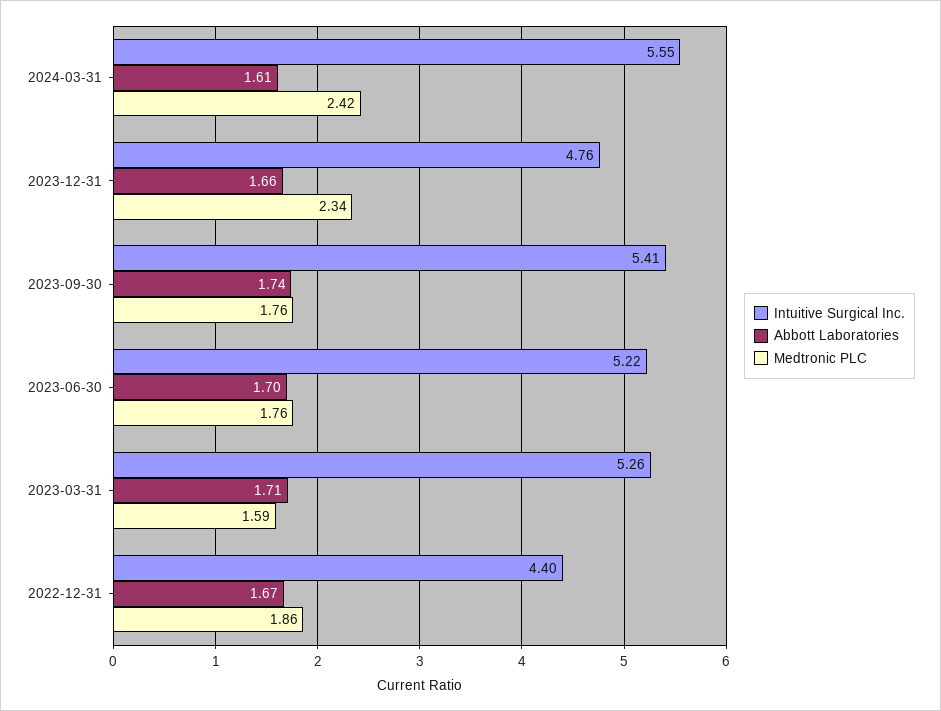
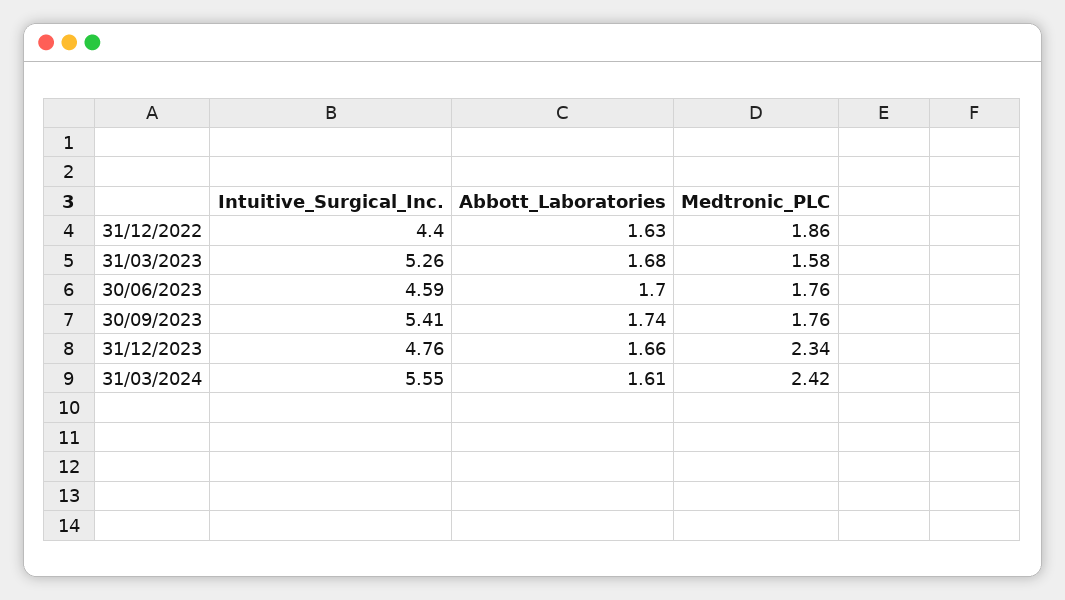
Intuitive Surgical Inc., 2023-06-30: 5.22 -> 4.59
Abbott Laboratories, 2023-03-31: 1.71 -> 1.68
Medtronic PLC, 2023-03-31: 1.59 -> 1.58
Abbott Laboratories, 2022-12-31: 1.67 -> 1.63

